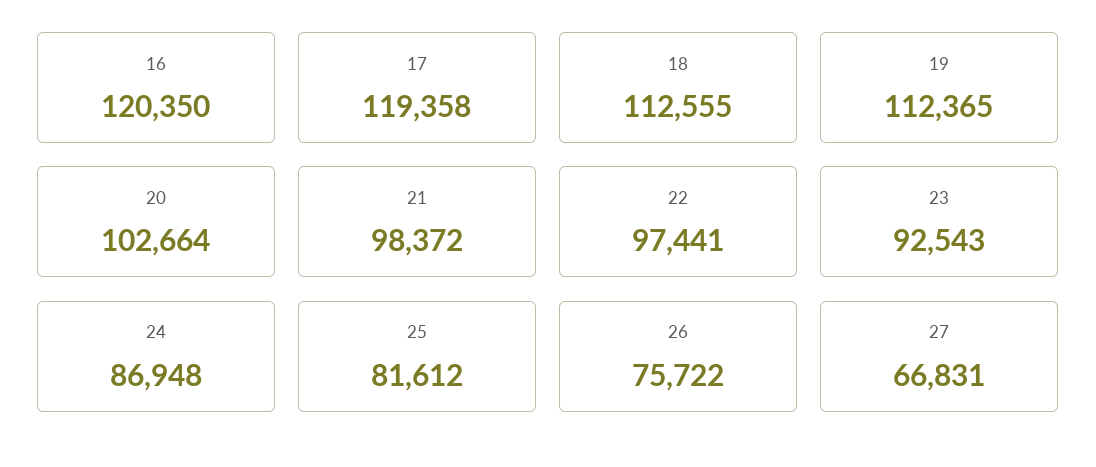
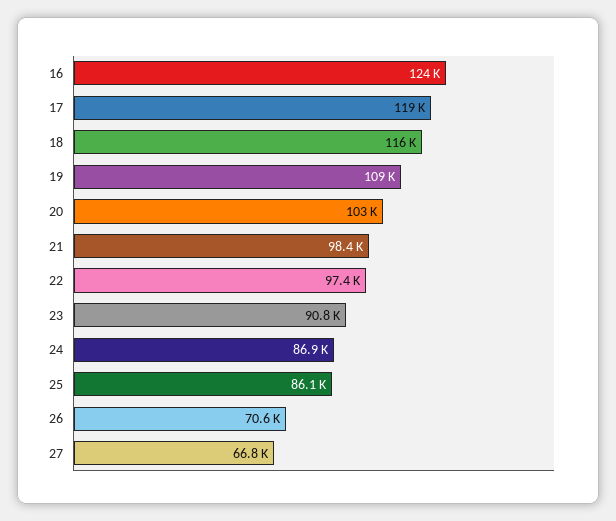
16: 120350 -> 124000
18: 112555 -> 116000
19: 112365 -> 109000
23: 92543 -> 90800
25: 81612 -> 86100
26: 75722 -> 70600

